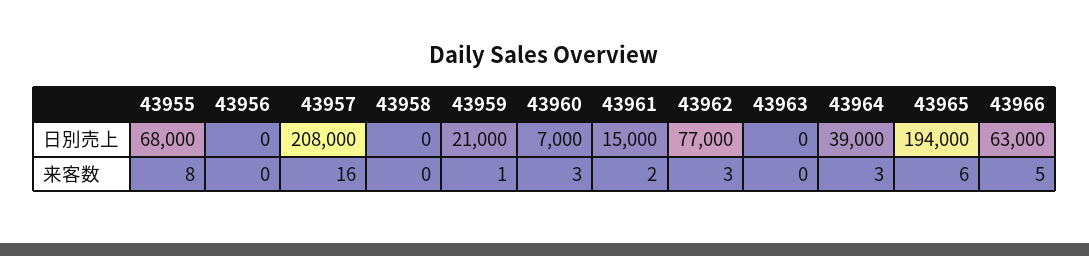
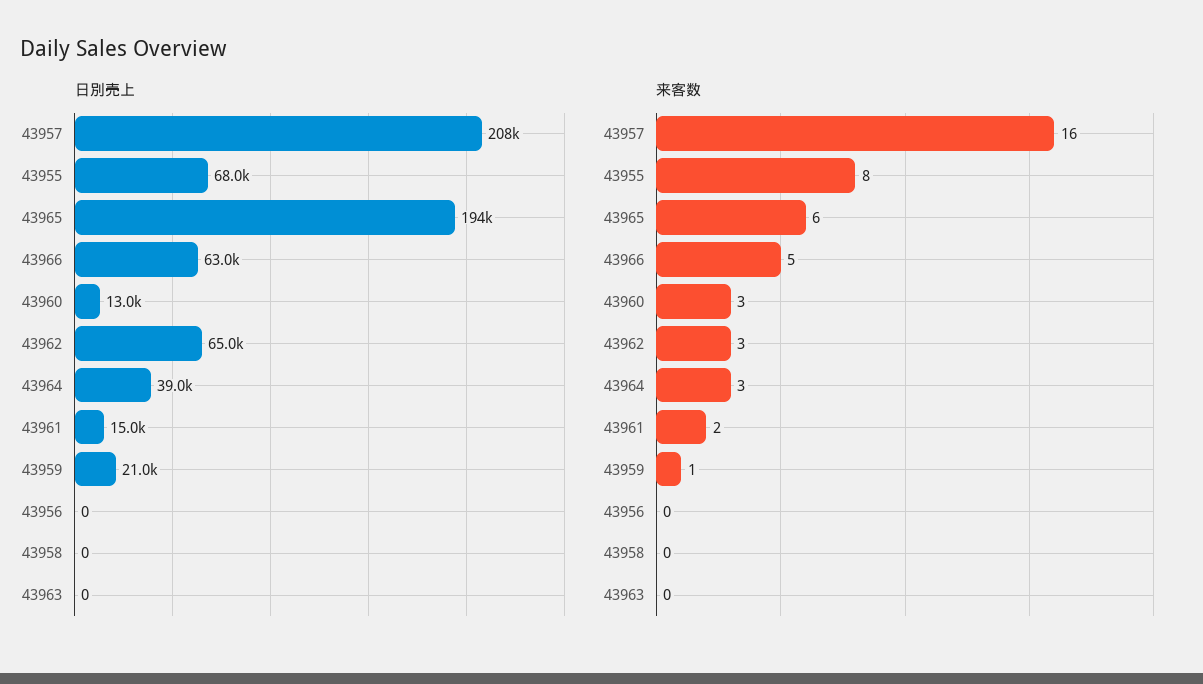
日別売上, 43960: 7000 -> 13000
日別売上, 43962: 77000 -> 65000

